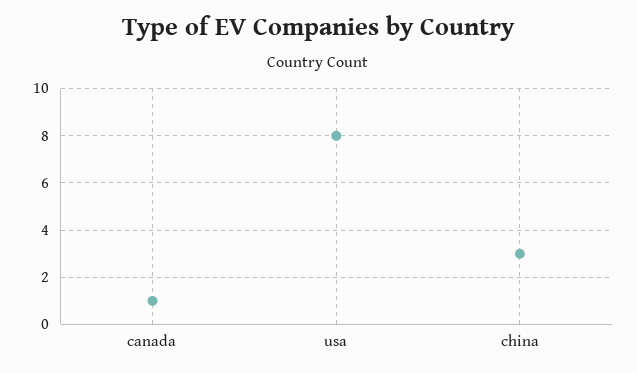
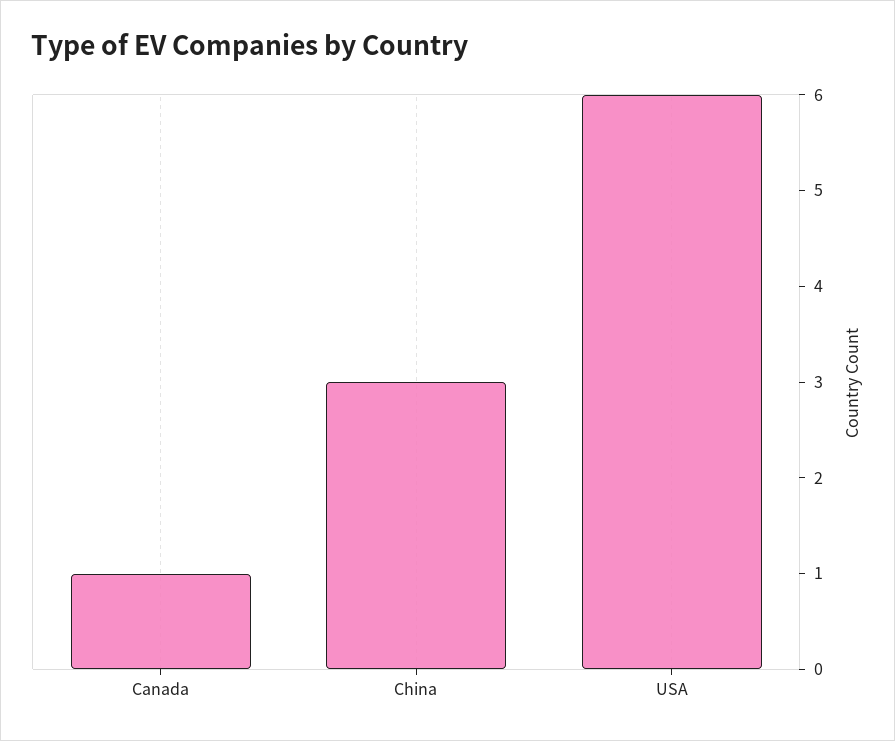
usa: 8 -> 6

